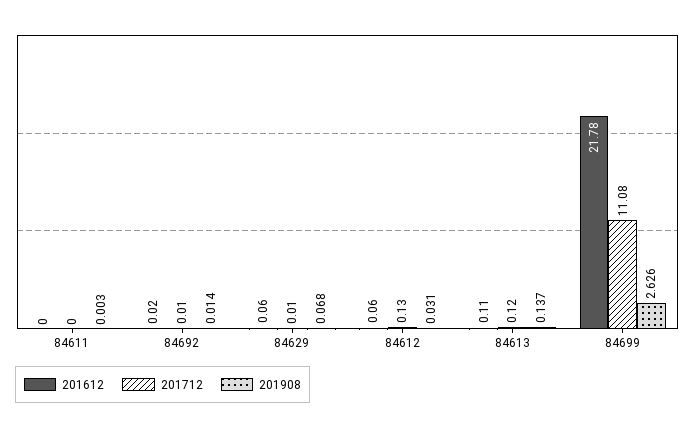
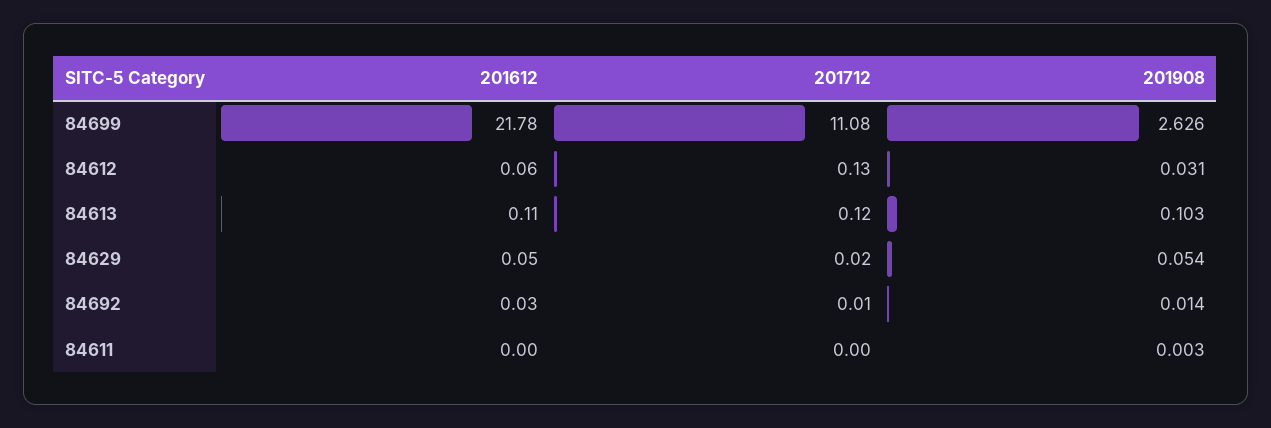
201612, 84692: 0.02 -> 0.03
201612, 84629: 0.06 -> 0.05
201712, 84629: 0.01 -> 0.02
201908, 84629: 0.068 -> 0.054
201908, 84613: 0.137 -> 0.103

